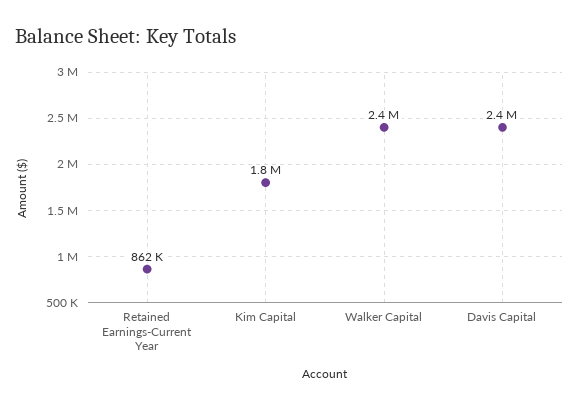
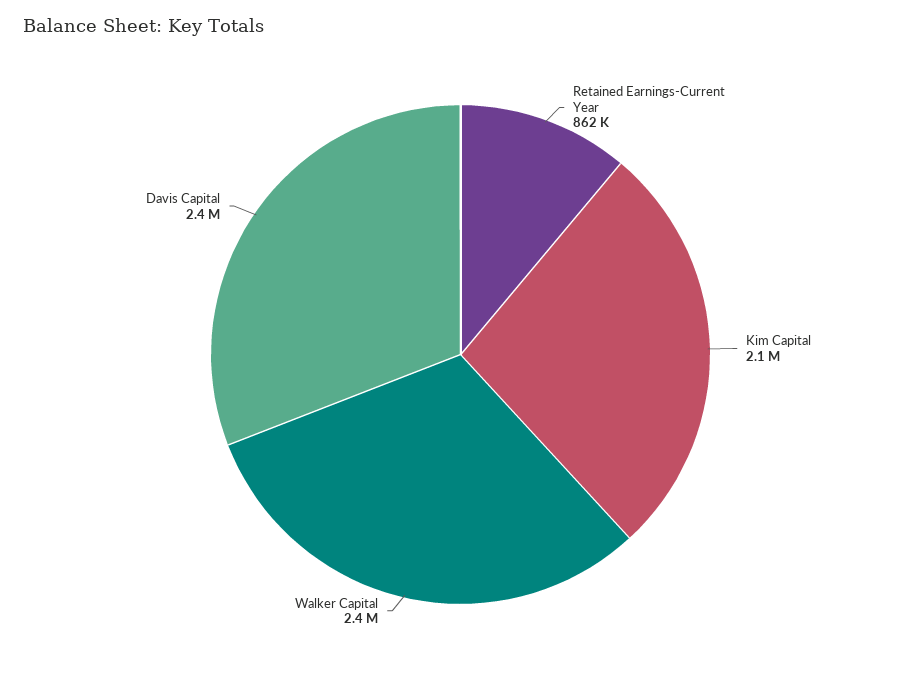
Kim Capital: 1800000 -> 2100000

